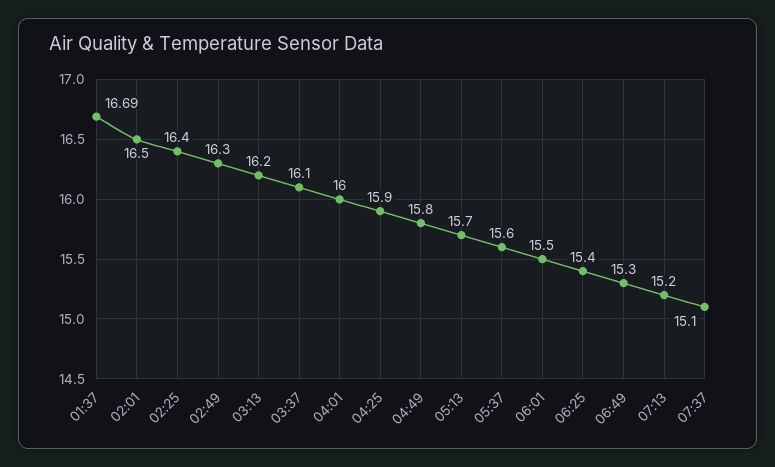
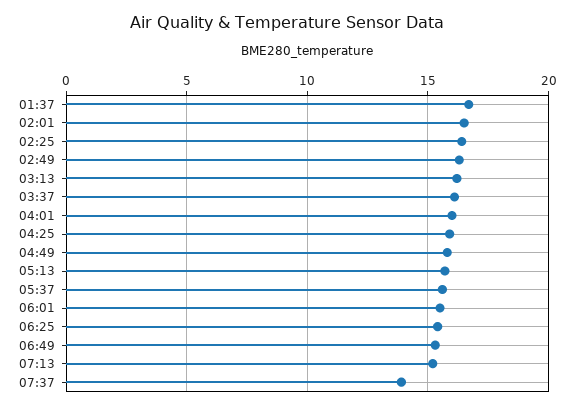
07:37: 15.1 -> 14

